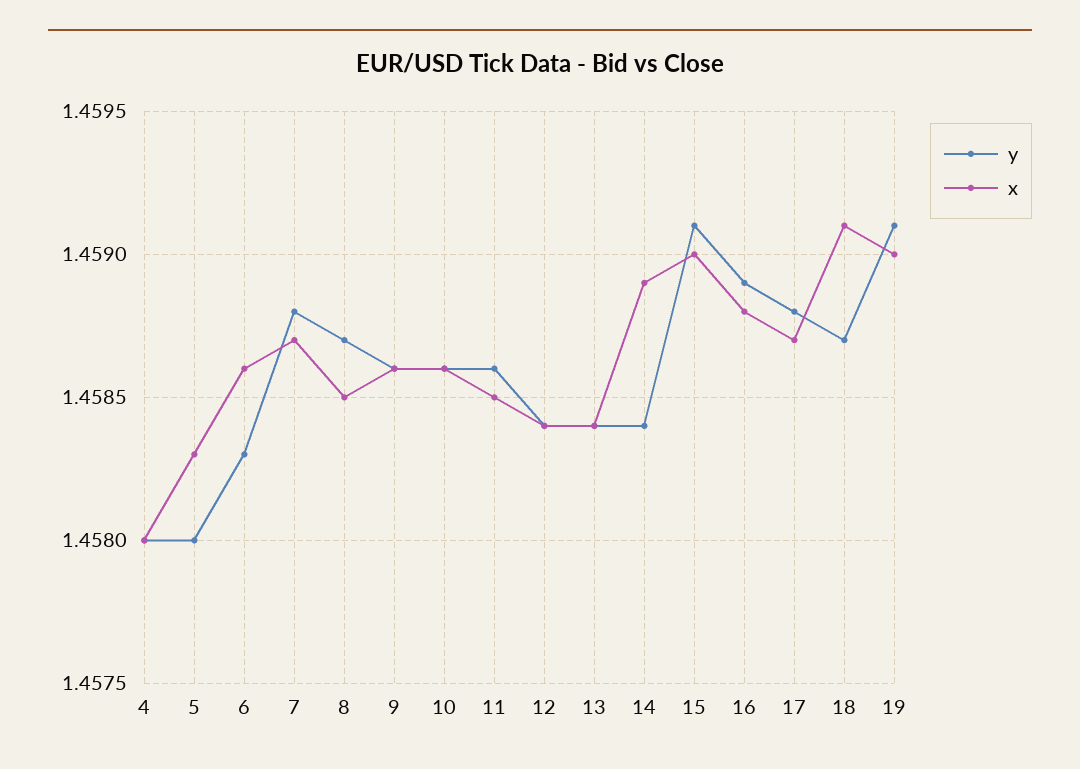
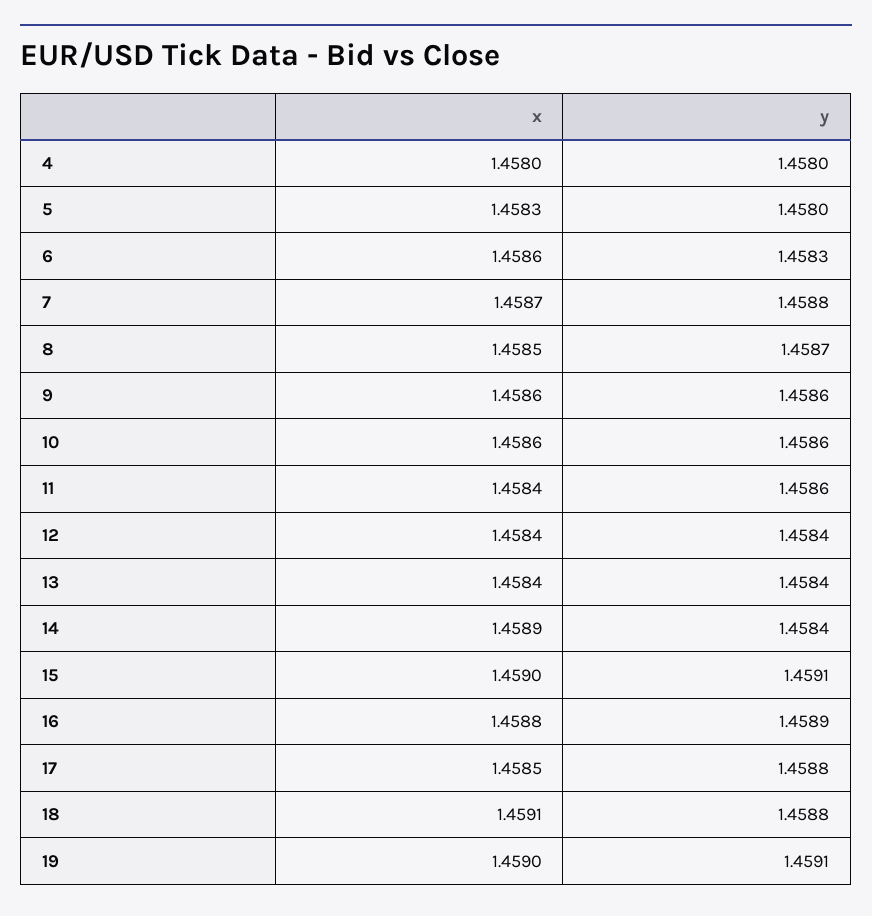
x, 11: 1.4585 -> 1.4584
x, 17: 1.4587 -> 1.4585
y, 18: 1.4587 -> 1.4588

